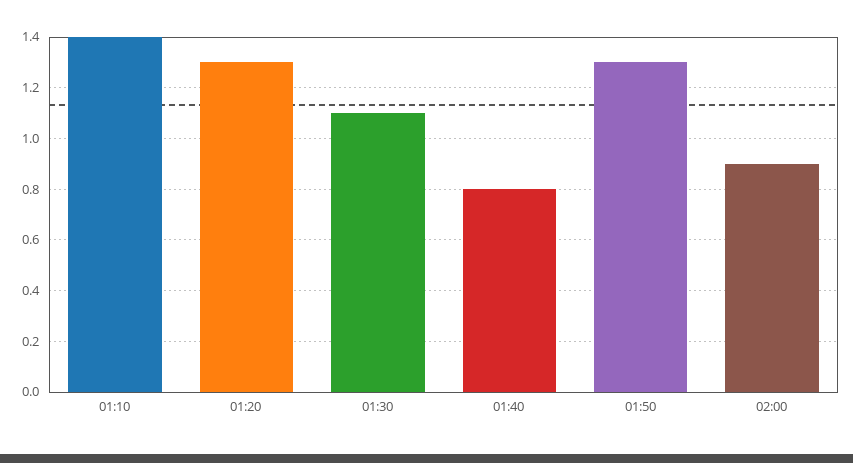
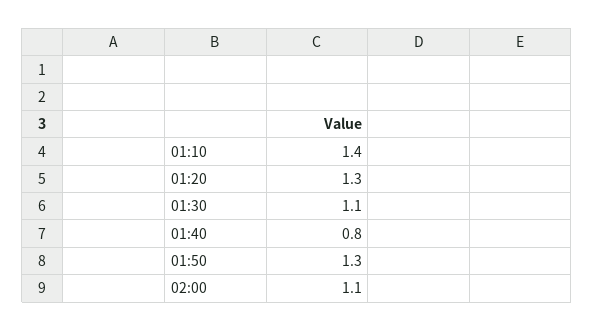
02:00: 0.9 -> 1.1

